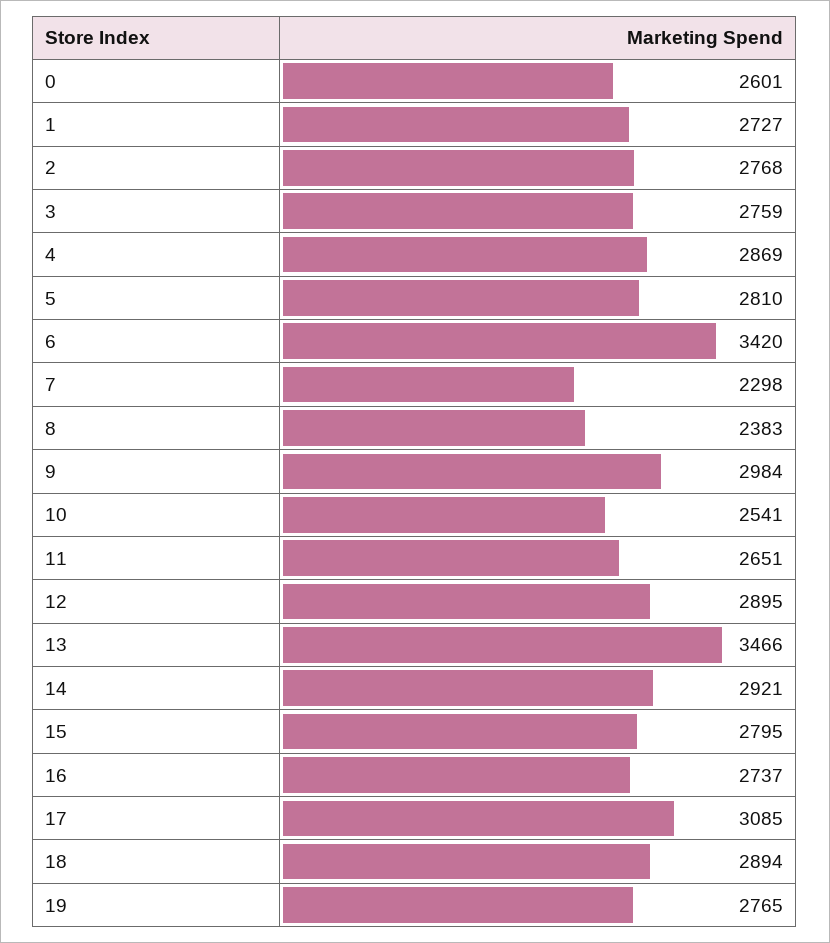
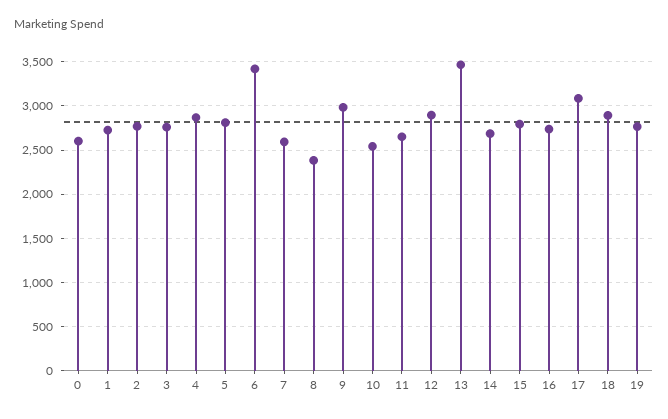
7: 2298 -> 2600
14: 2921 -> 2700

